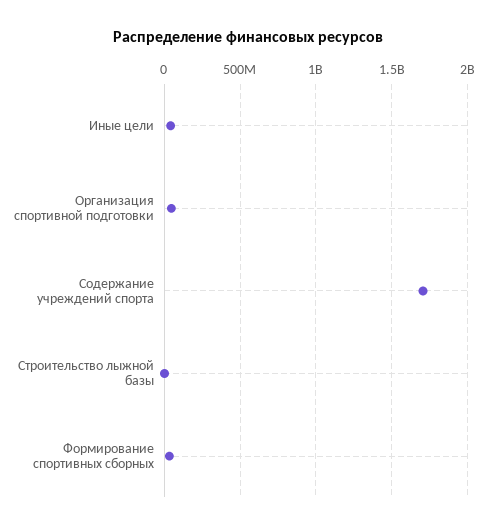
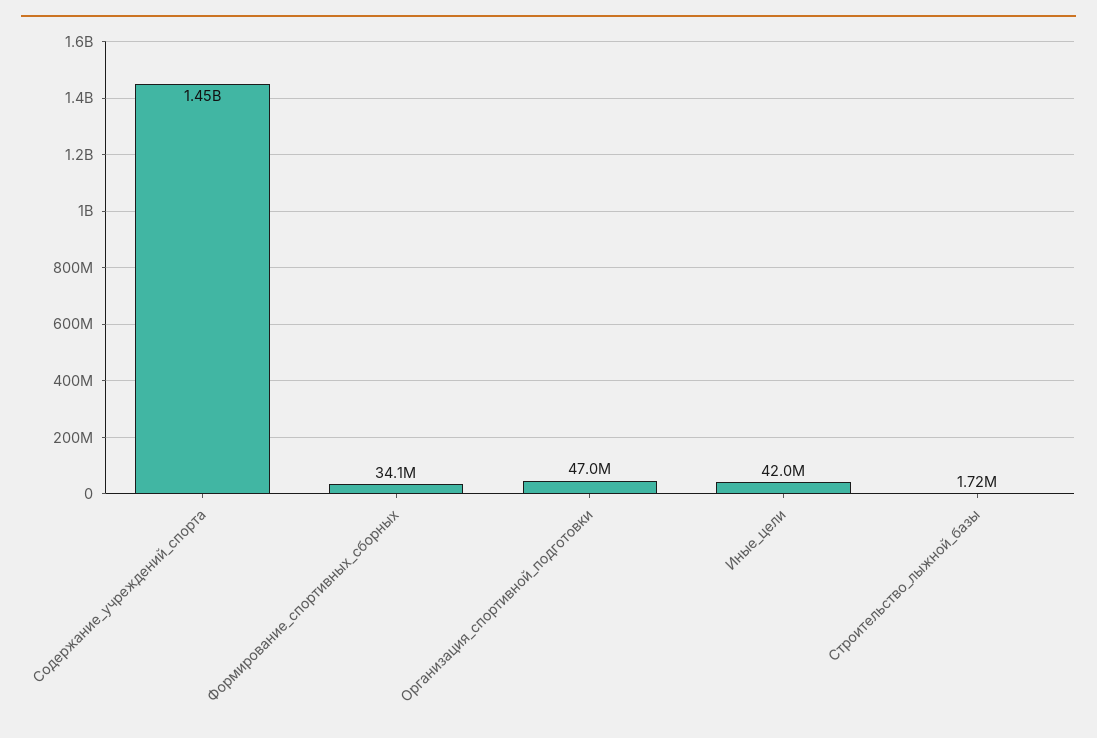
Содержание учреждений спорта: 1700000000 -> 1450000000

